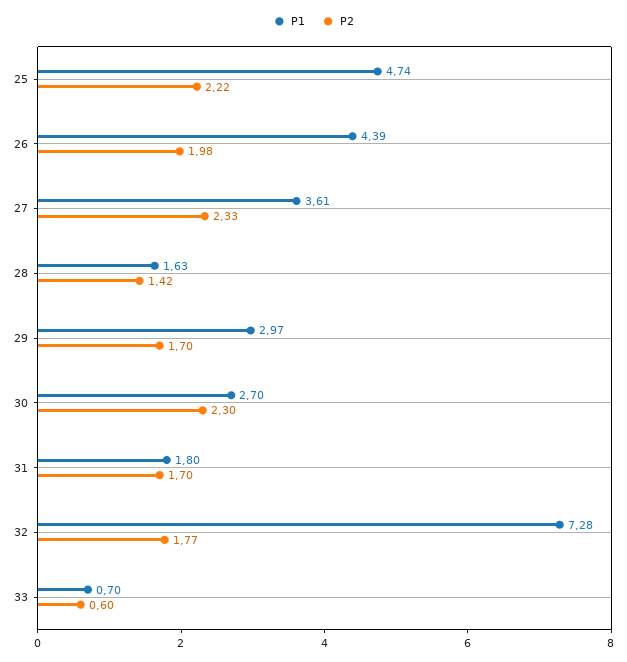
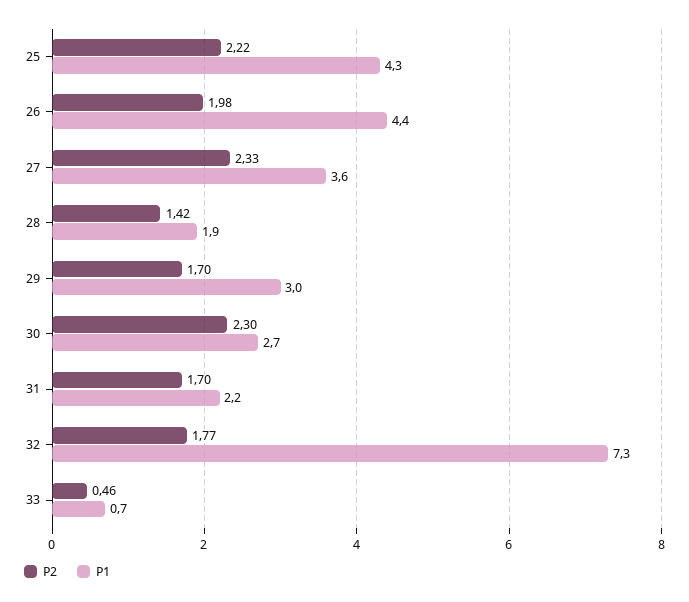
P1, 25: 4.74 -> 4.3
P1, 28: 1.63 -> 1.9
P1, 31: 1.8 -> 2.2
P2, 33: 0.6 -> 0.46

